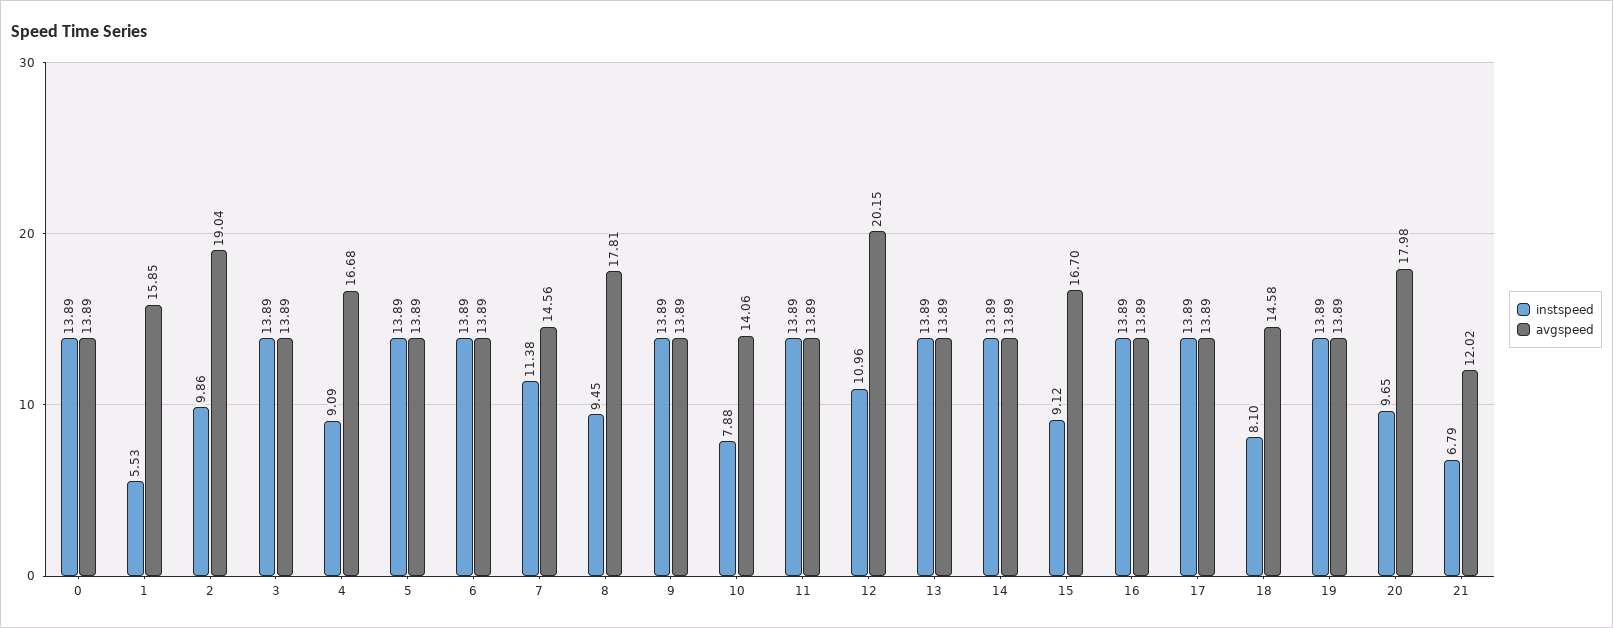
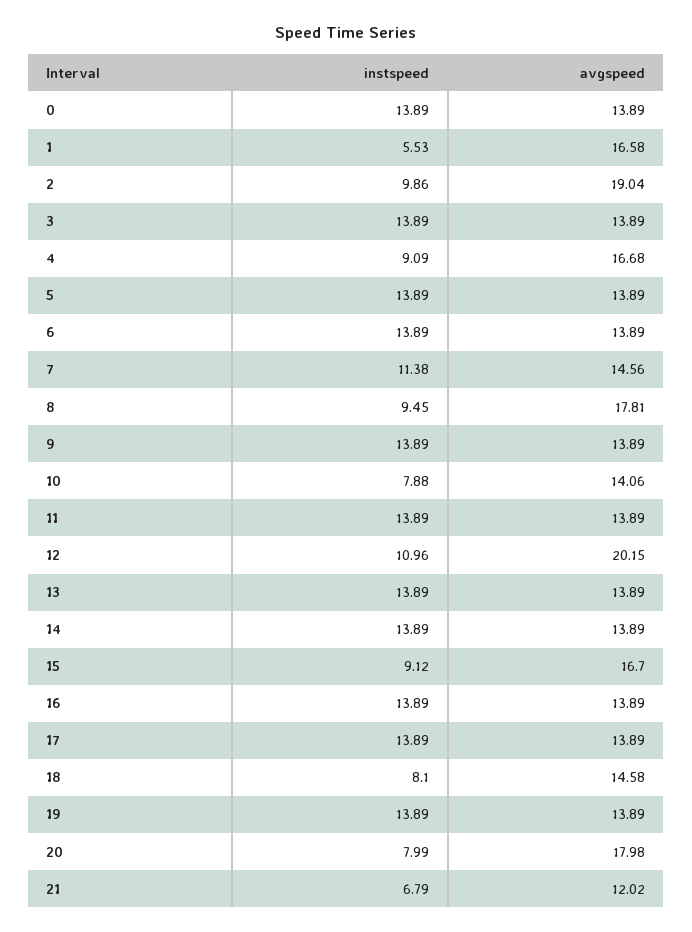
avgspeed, 1: 15.85 -> 16.58
instspeed, 20: 9.65 -> 7.99

